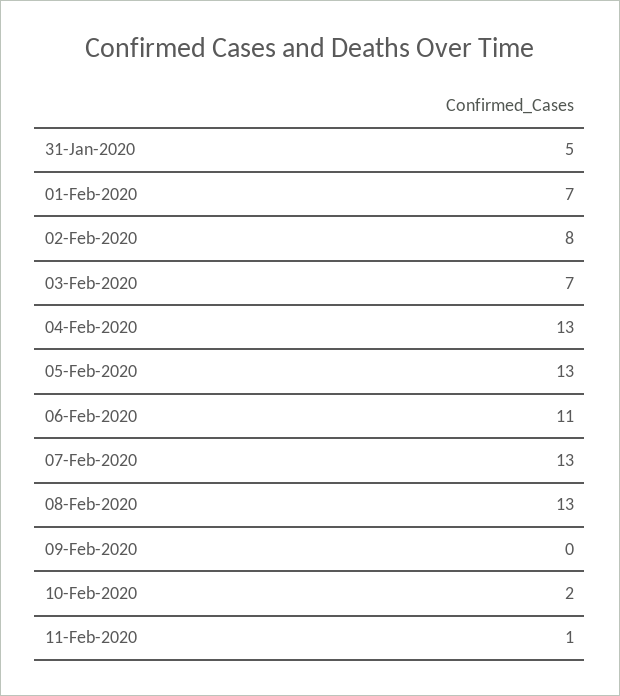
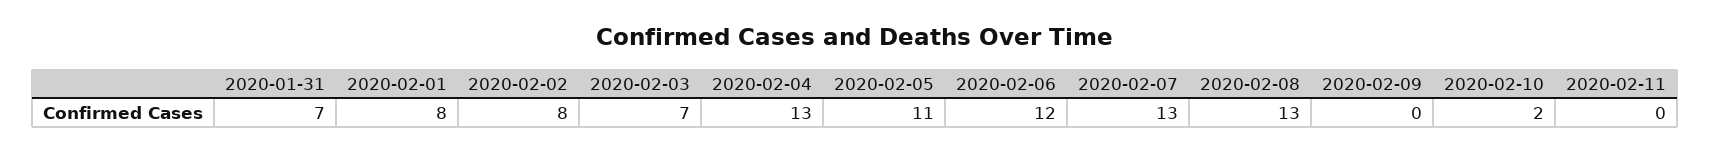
31-Jan-2020: 5 -> 7
01-Feb-2020: 7 -> 8
05-Feb-2020: 13 -> 11
06-Feb-2020: 11 -> 12
11-Feb-2020: 1 -> 0

